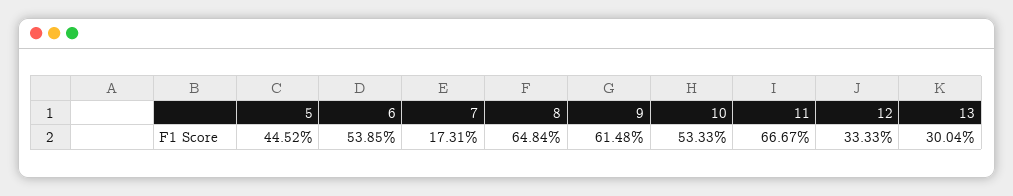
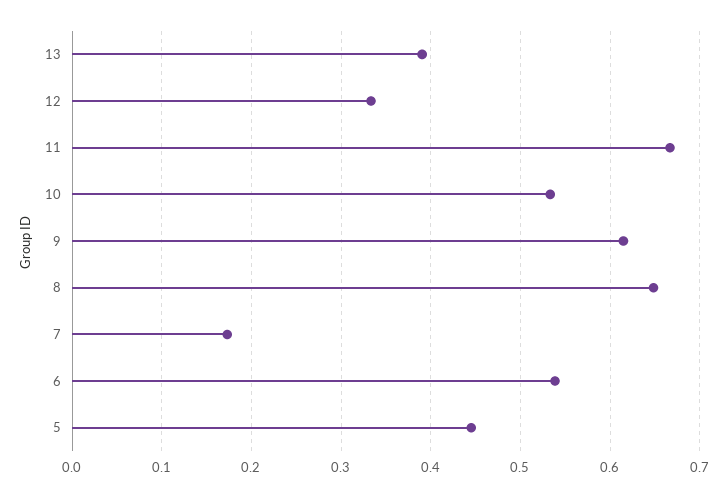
13: 0.3004 -> 0.39

